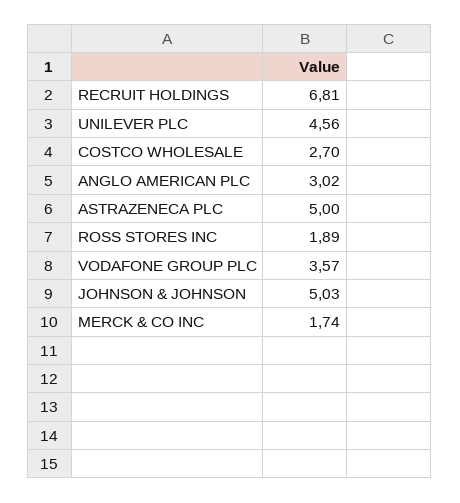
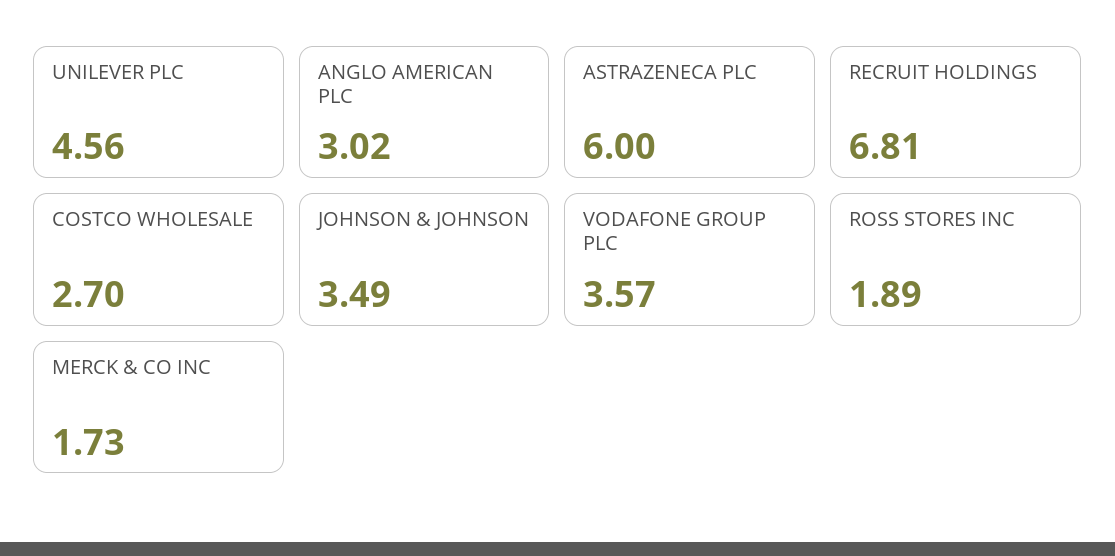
ASTRAZENECA PLC: 5 -> 6
JOHNSON & JOHNSON: 5.03 -> 3.49
MERCK & CO INC: 1.74 -> 1.73

